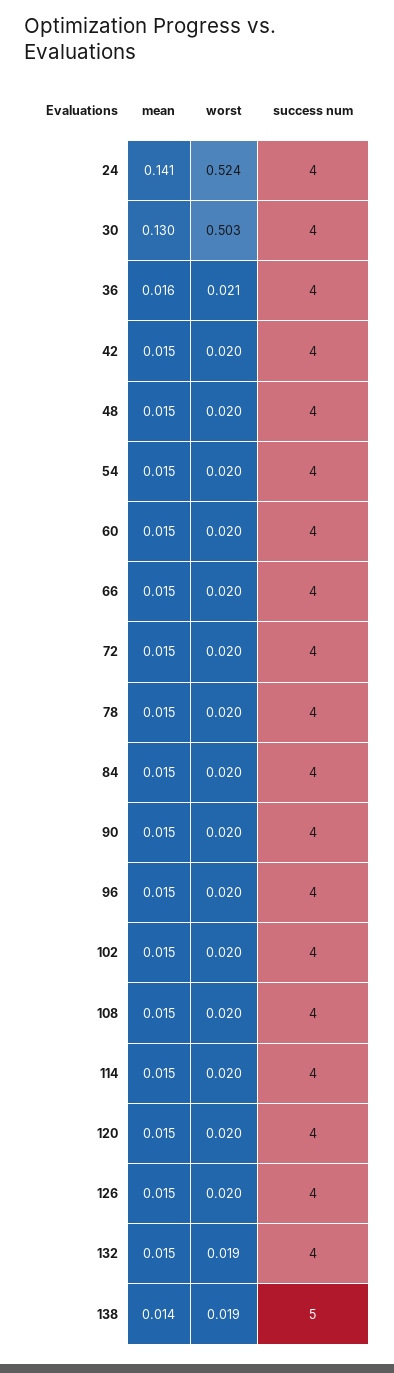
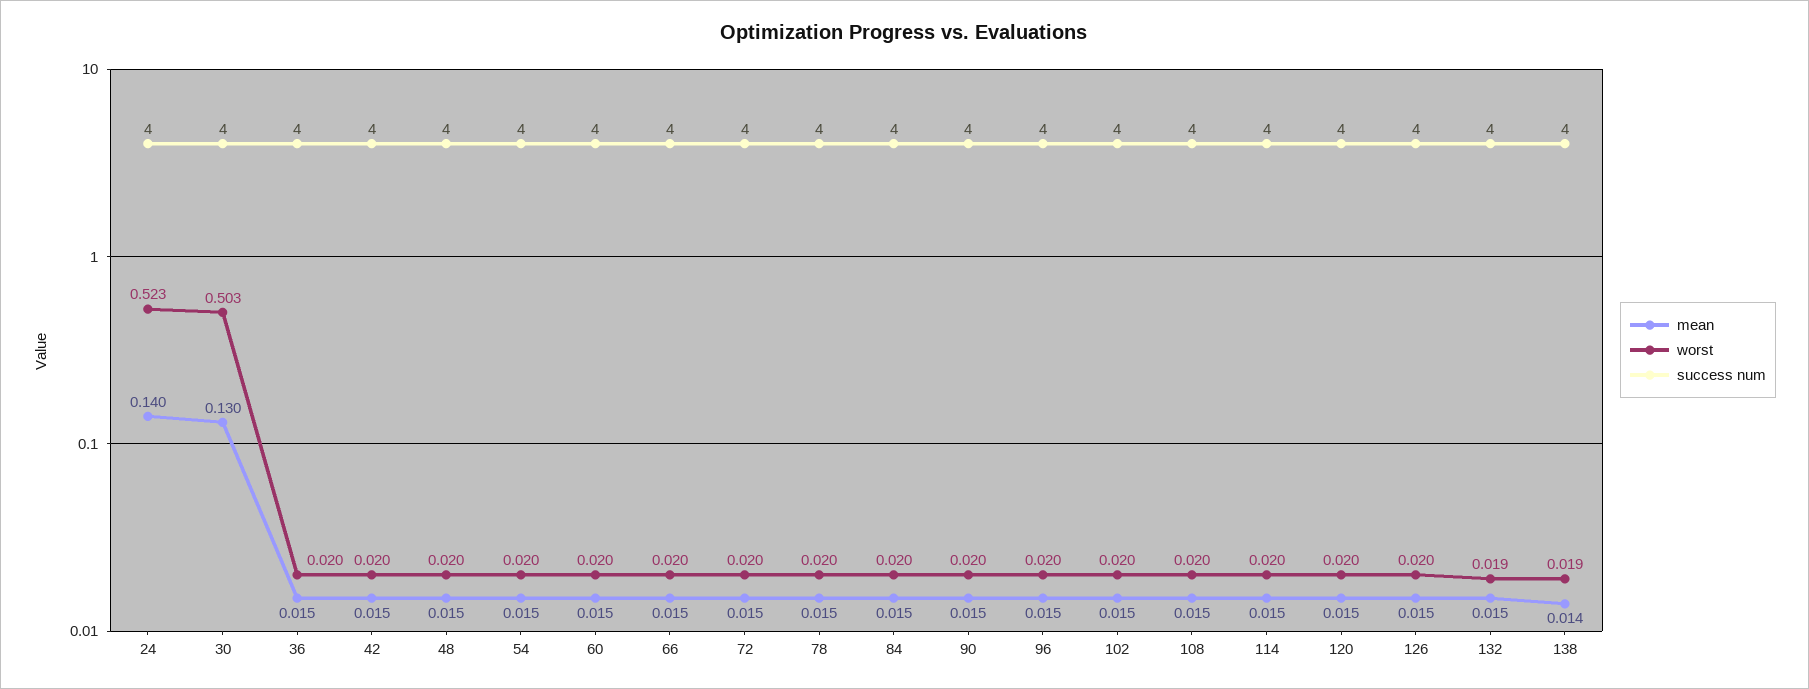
mean, 24: 0.141 -> 0.14
worst, 24: 0.524 -> 0.523
mean, 36: 0.016 -> 0.015
worst, 36: 0.021 -> 0.02
success num, 138: 5 -> 4

